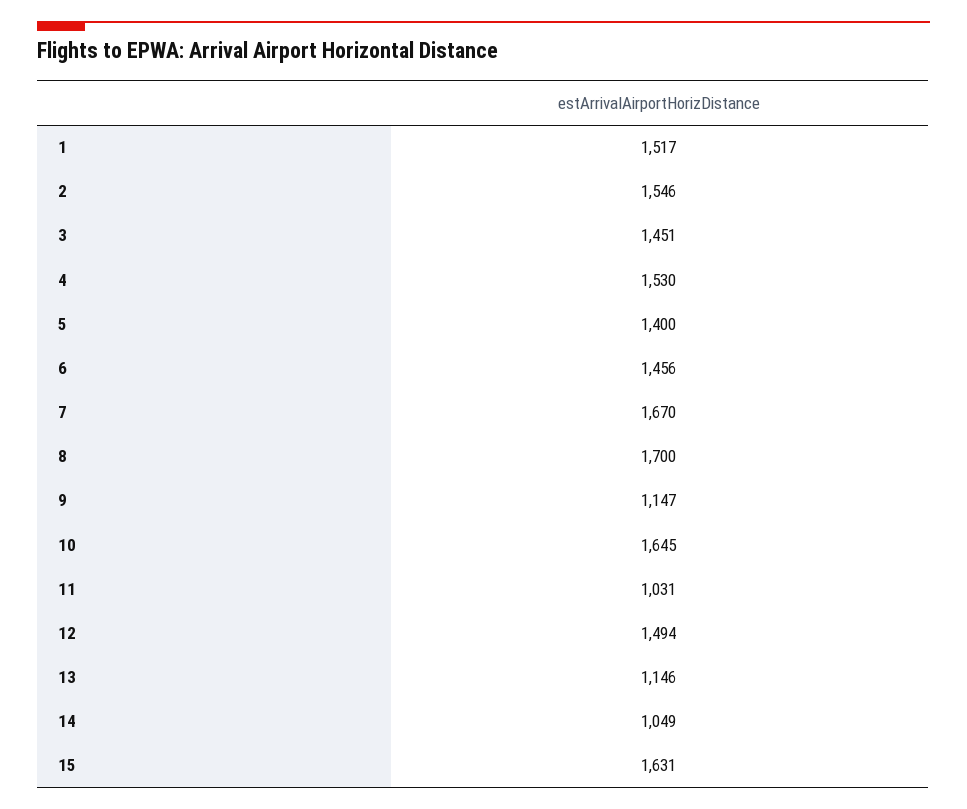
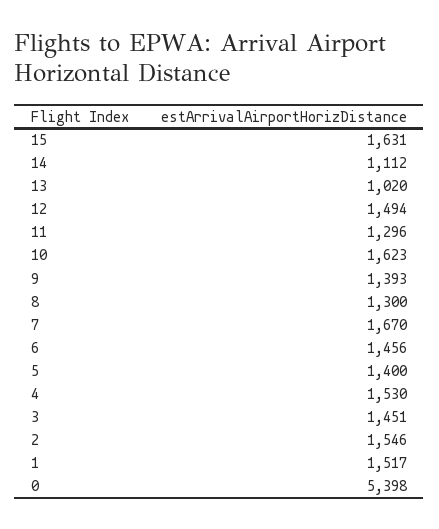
8: 1700 -> 1300
9: 1147 -> 1393
10: 1645 -> 1623
11: 1031 -> 1296
13: 1146 -> 1020
14: 1049 -> 1112
0: none -> 5398

